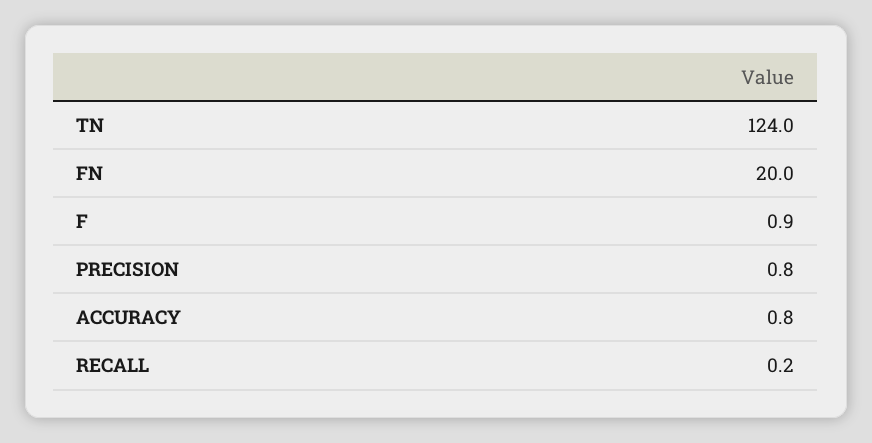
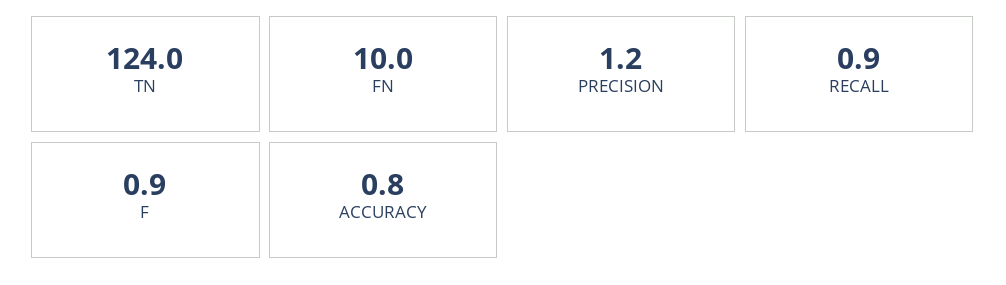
FN: 20 -> 10
PRECISION: 0.8 -> 1.2
RECALL: 0.2 -> 0.9

